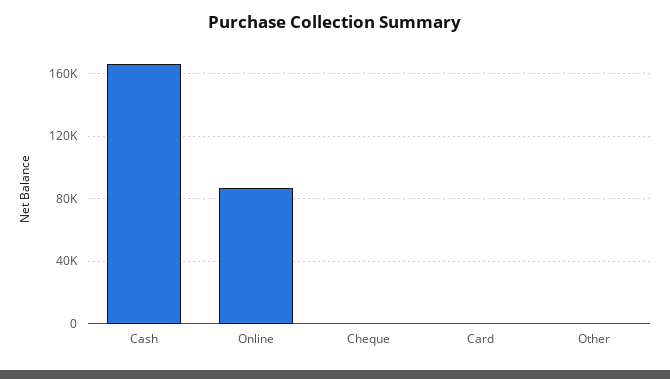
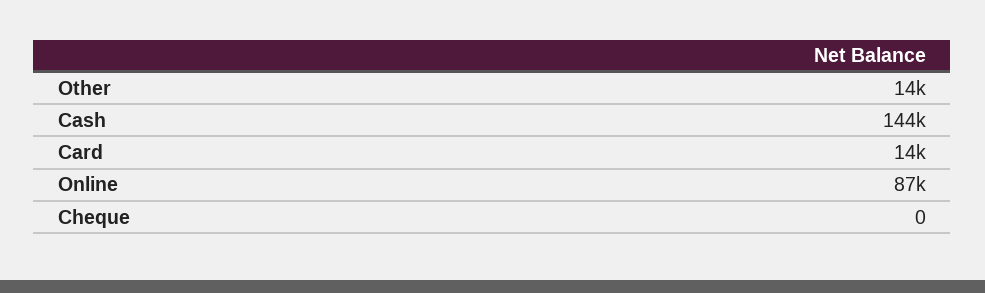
Cash: 165000 -> 144000
Card: 0 -> 14000
Other: 0 -> 14000

